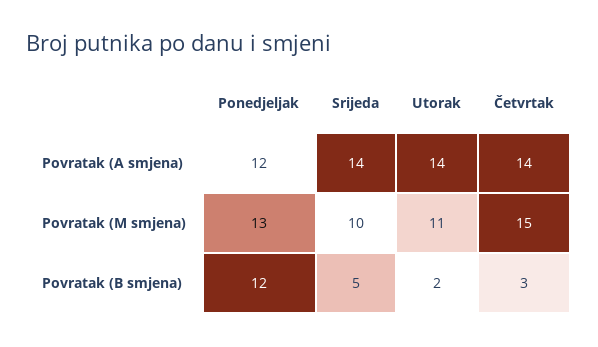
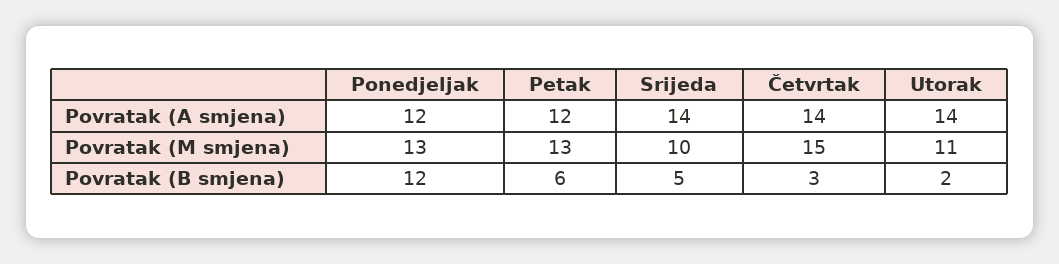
Petak, Povratak (A smjena): none -> 12
Petak, Povratak (M smjena): none -> 13
Petak, Povratak (B smjena): none -> 6

